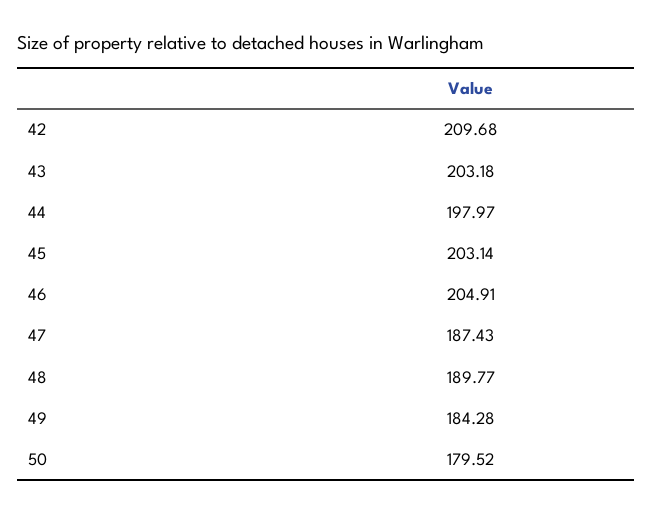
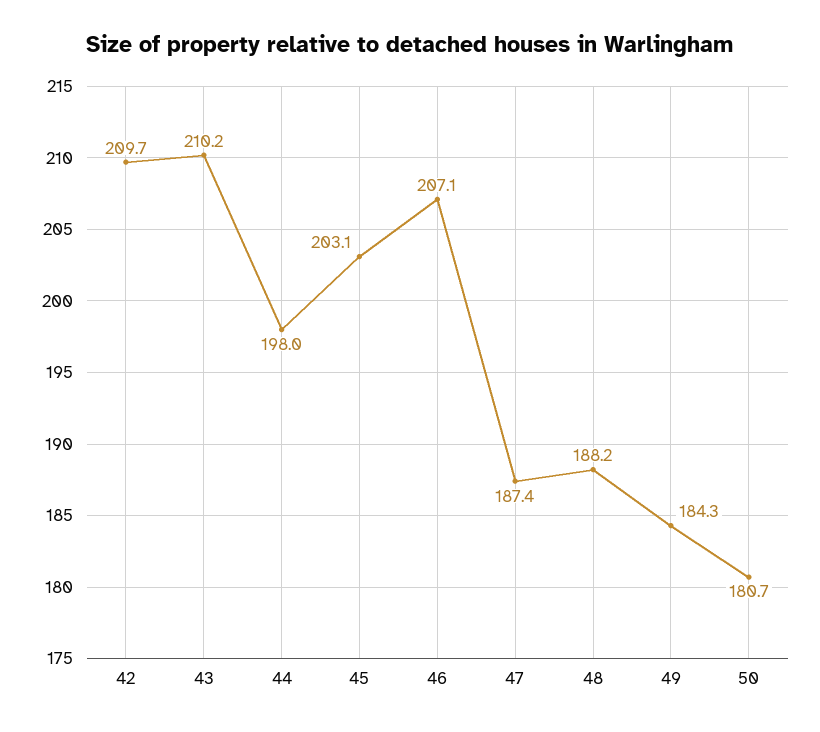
43: 203.18 -> 210.2
46: 204.91 -> 207.1
48: 189.77 -> 188.2
50: 179.52 -> 180.7

